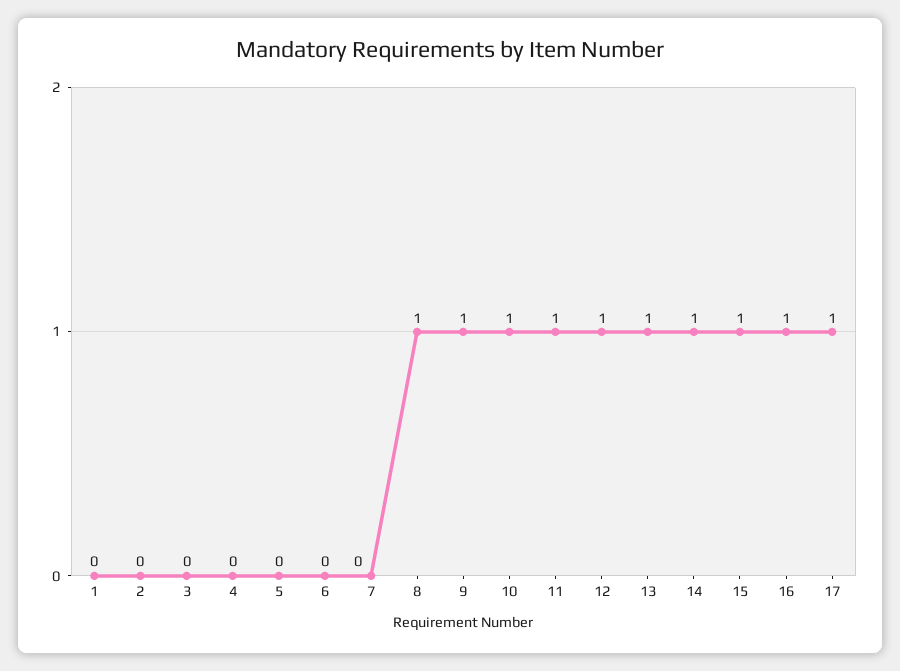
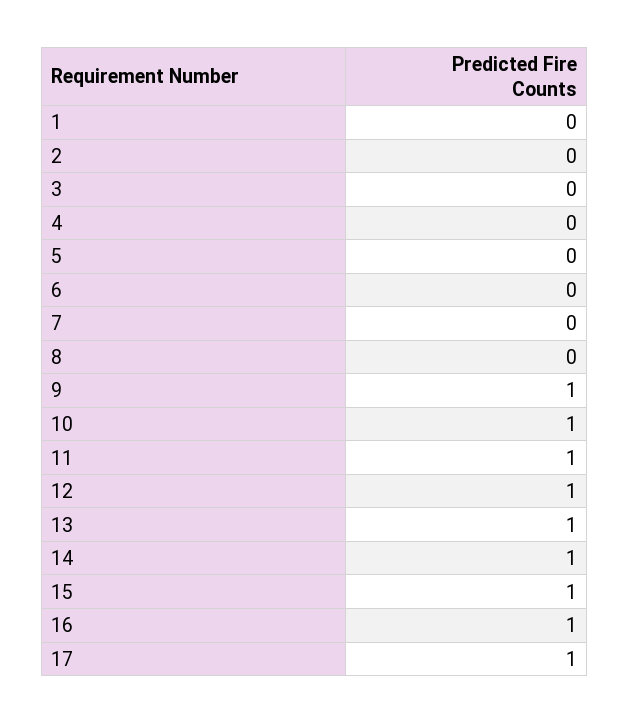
8: 1 -> 0

